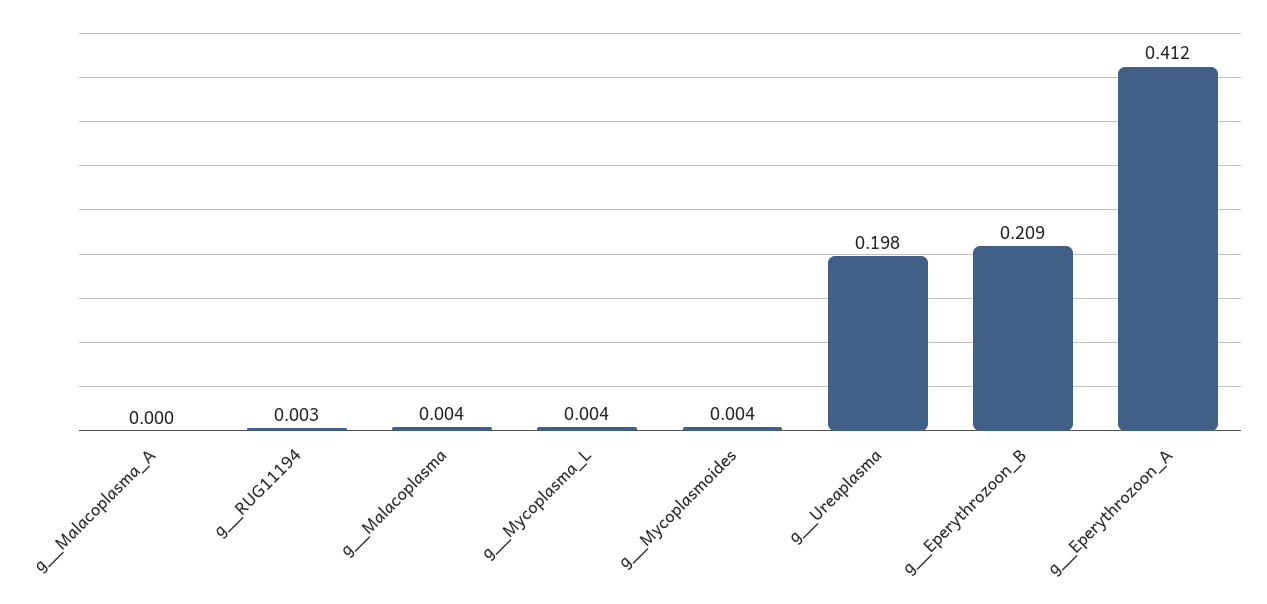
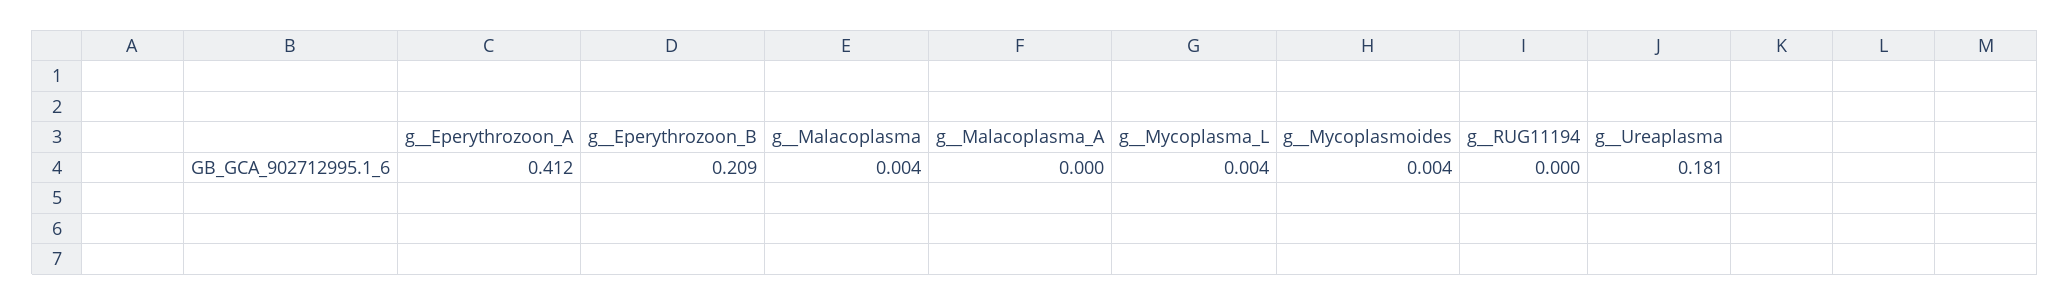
g__RUG11194: 0.003 -> 0
g__Ureaplasma: 0.198 -> 0.181

